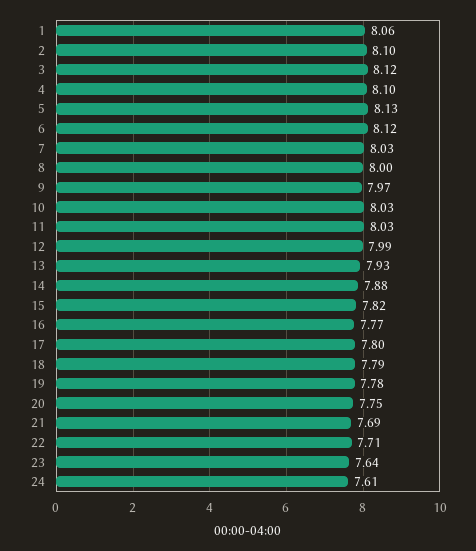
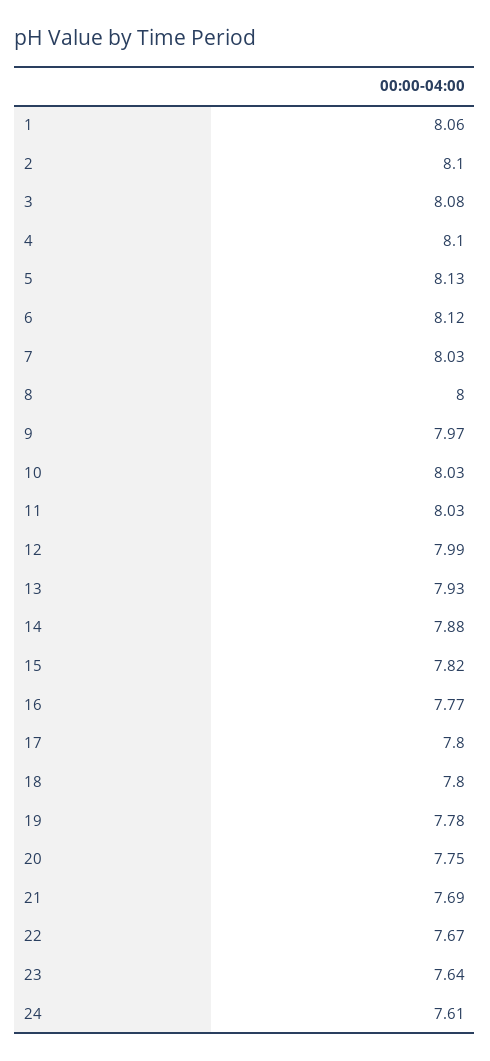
3: 8.12 -> 8.08
18: 7.79 -> 7.8
22: 7.71 -> 7.67

